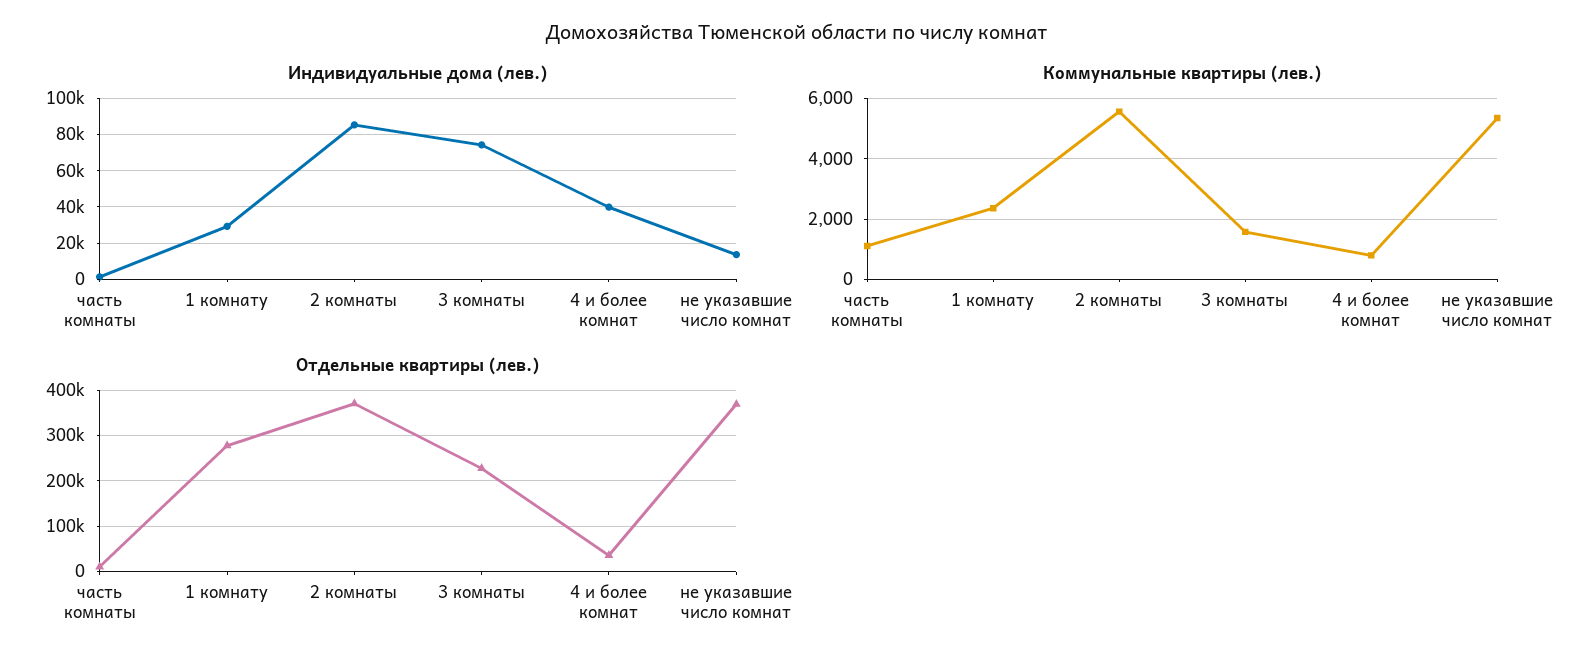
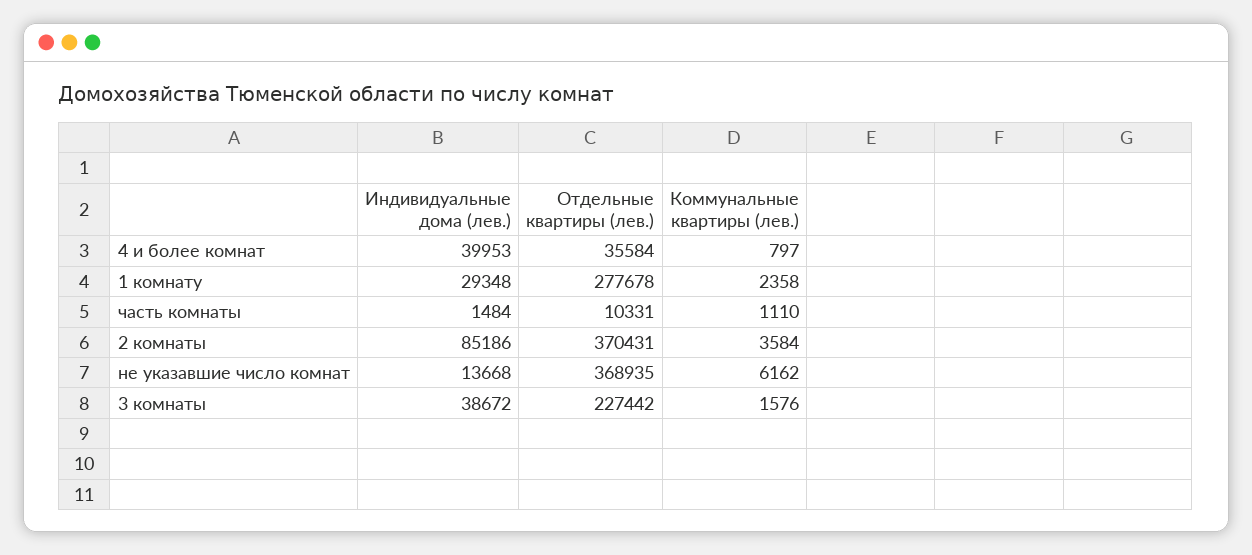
Индивидуальные дома (лев.), 3 комнаты: 75000 -> 38672
Коммунальные квартиры (лев.), 2 комнаты: 5600 -> 3584
Коммунальные квартиры (лев.), не указавшие число комнат: 5400 -> 6162

